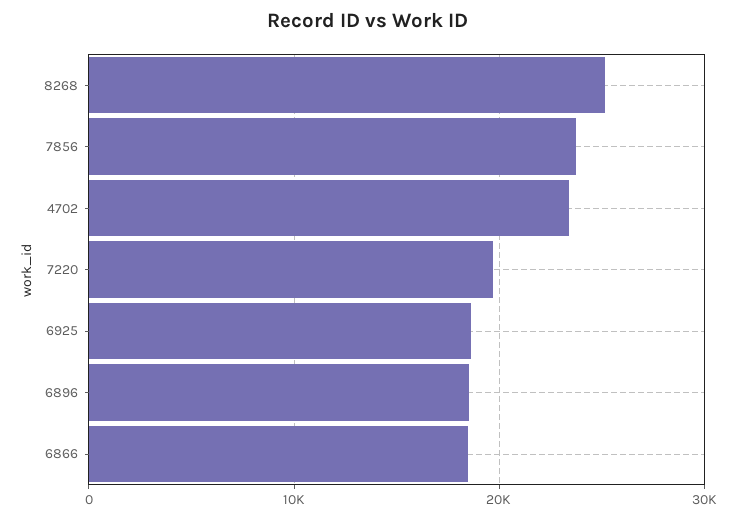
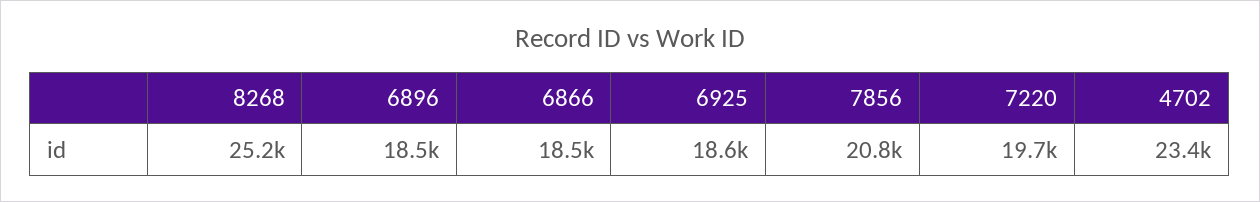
7856: 24000 -> 20800

